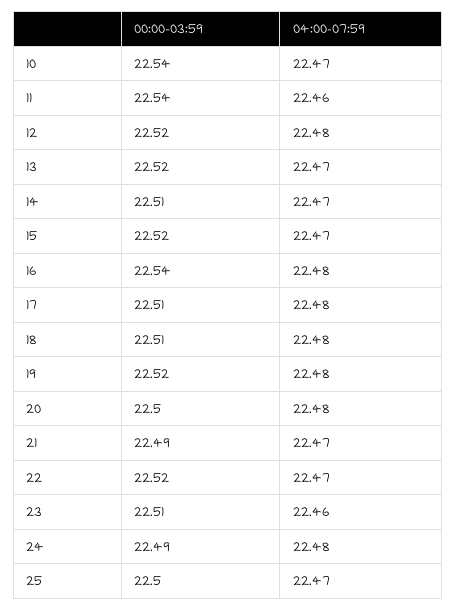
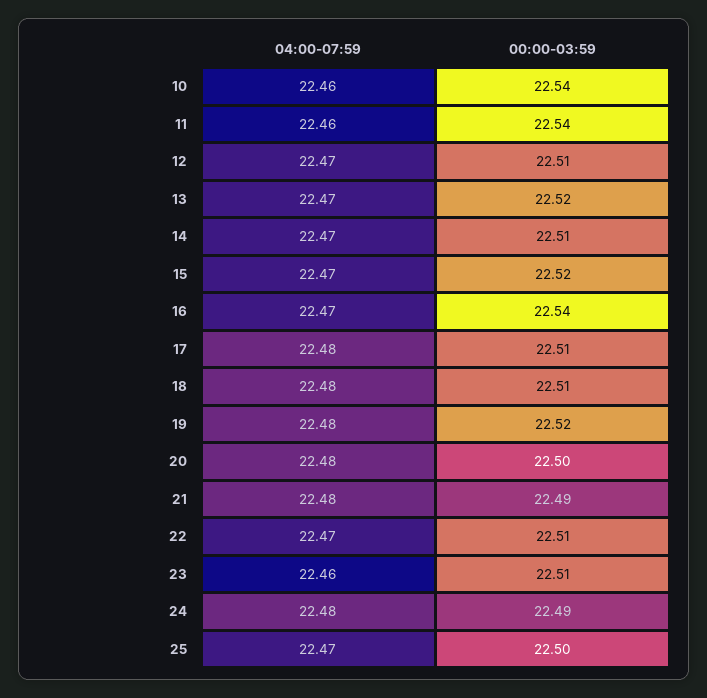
04:00-07:59, 10: 22.47 -> 22.46
00:00-03:59, 12: 22.52 -> 22.51
04:00-07:59, 12: 22.48 -> 22.47
04:00-07:59, 16: 22.48 -> 22.47
04:00-07:59, 21: 22.47 -> 22.48
00:00-03:59, 22: 22.52 -> 22.51

